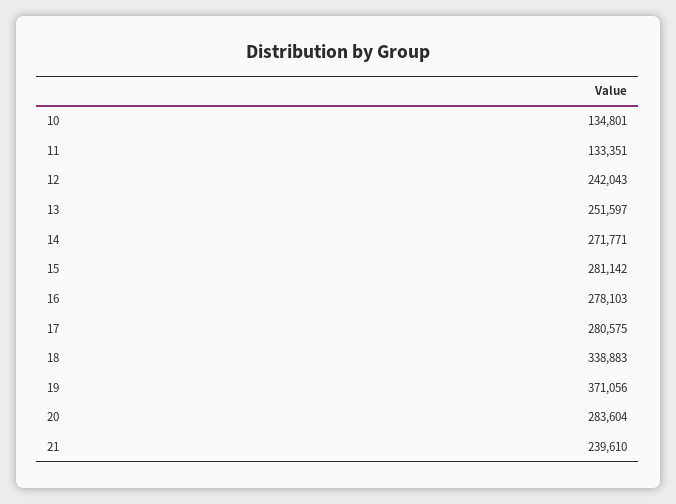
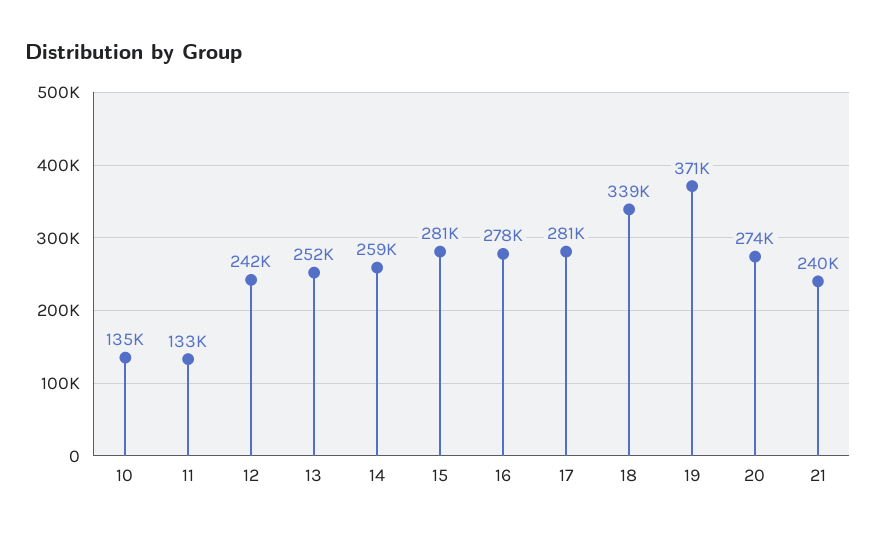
14: 271771 -> 259000
20: 283604 -> 274000

